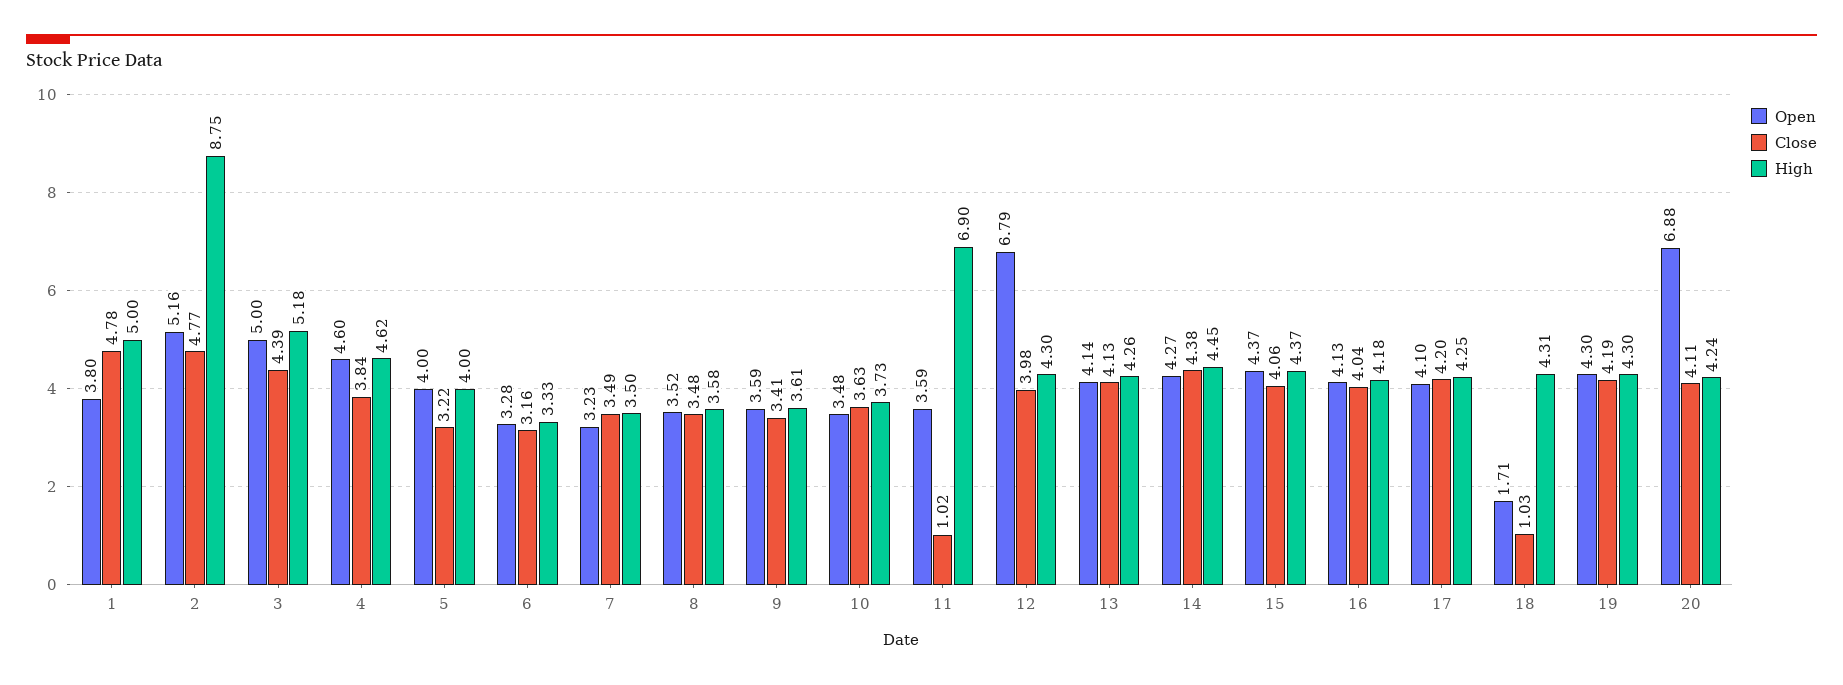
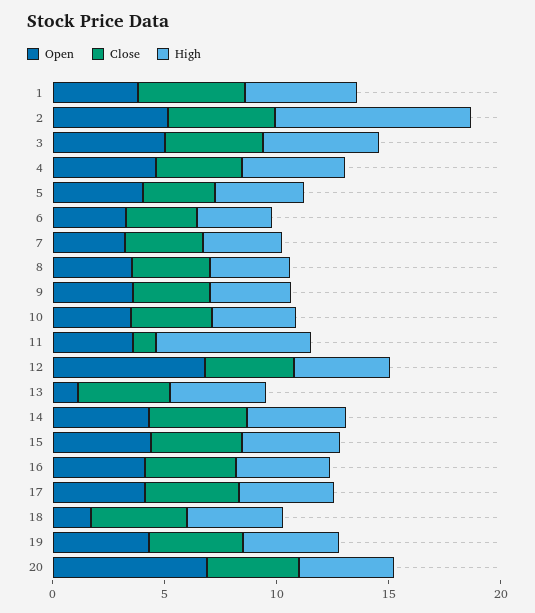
Open, 13: 4.14 -> 1
Close, 18: 1.03 -> 4

